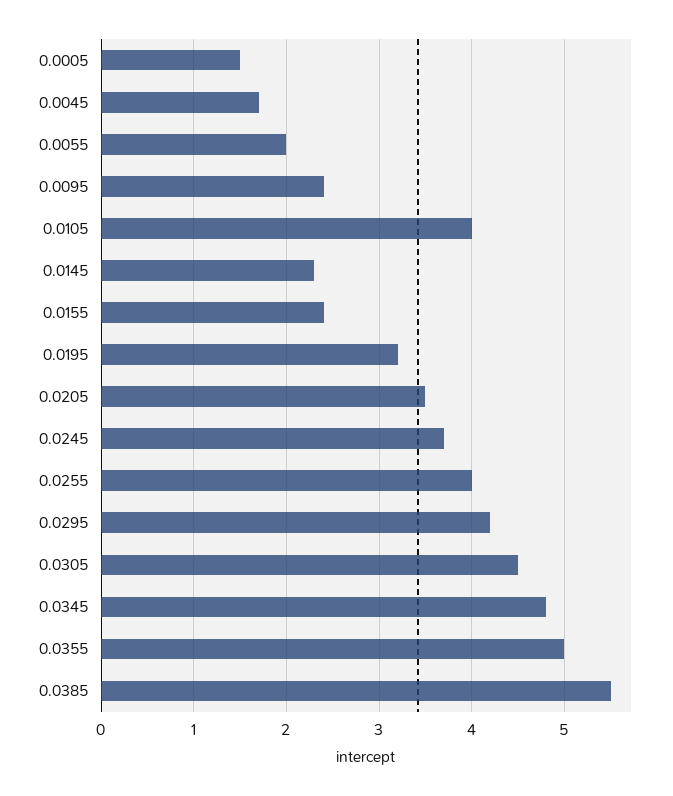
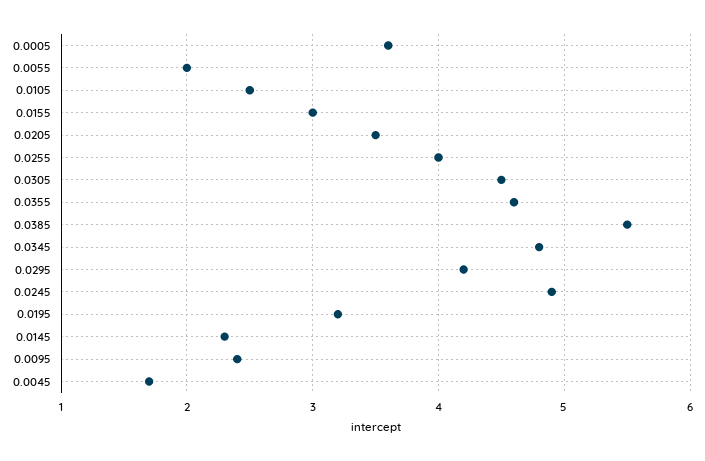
0.0005: 1.5 -> 3.6
0.0105: 4 -> 2.5
0.0155: 2.4 -> 3
0.0245: 3.7 -> 4.9
0.0355: 5 -> 4.6

